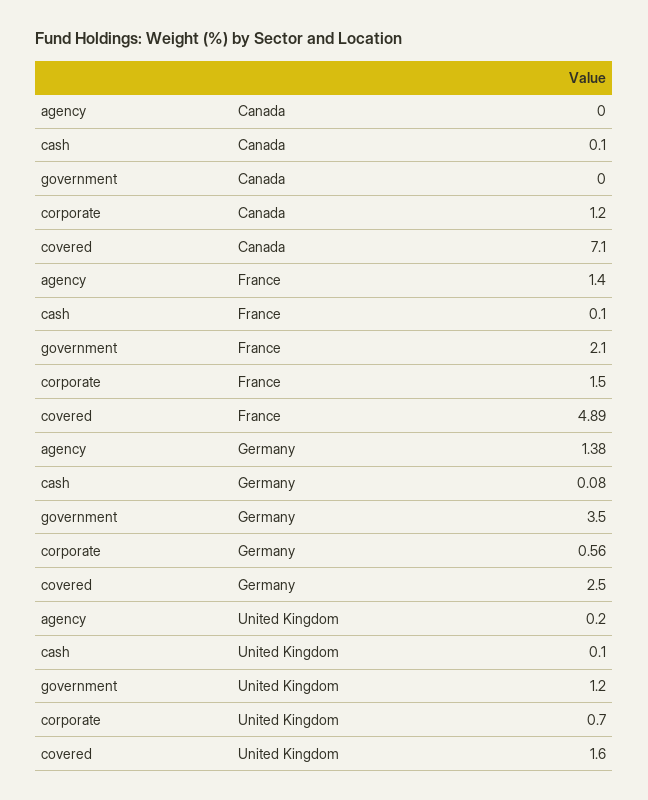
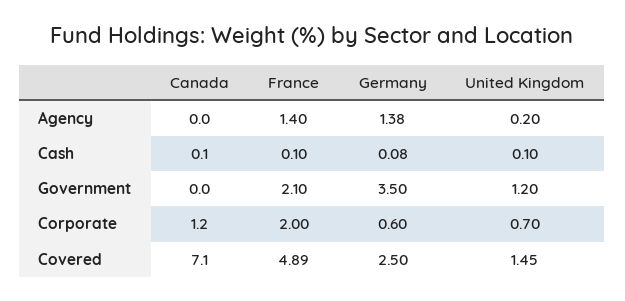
corporate, France: 1.5 -> 2
corporate, Germany: 0.56 -> 0.6
covered, United Kingdom: 1.6 -> 1.45

